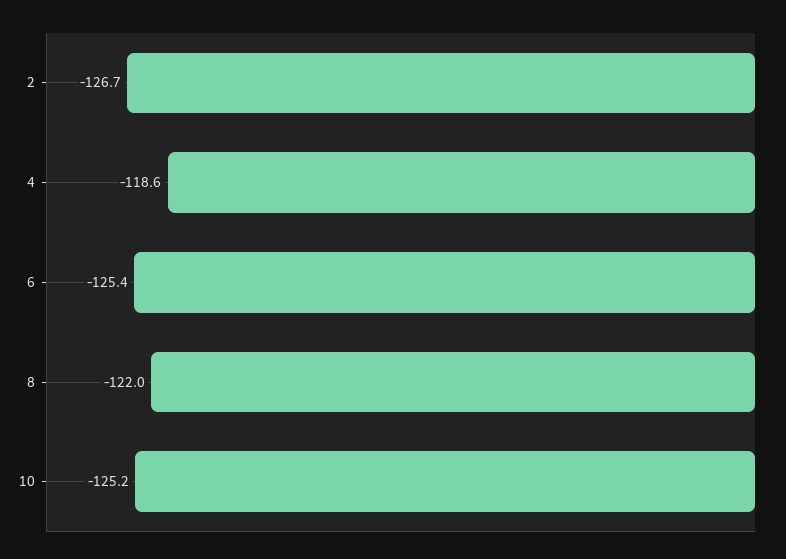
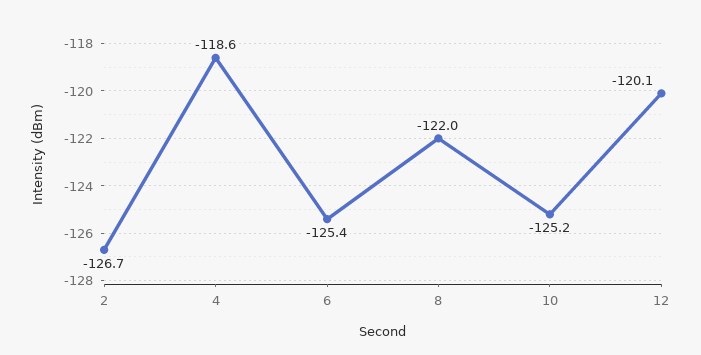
12: none -> -120.1

